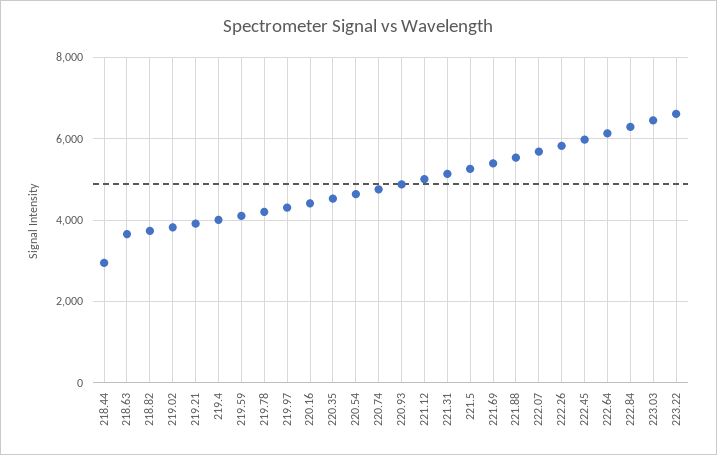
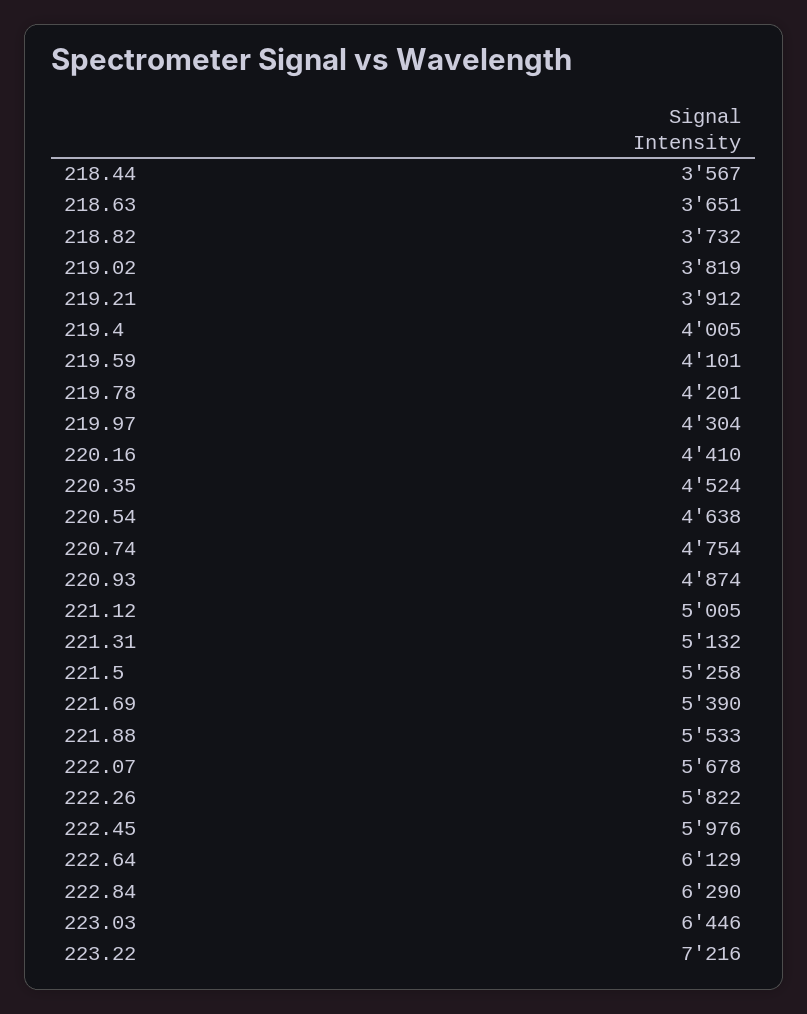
218.44: 3000 -> 3567
223.22: 6600 -> 7216

